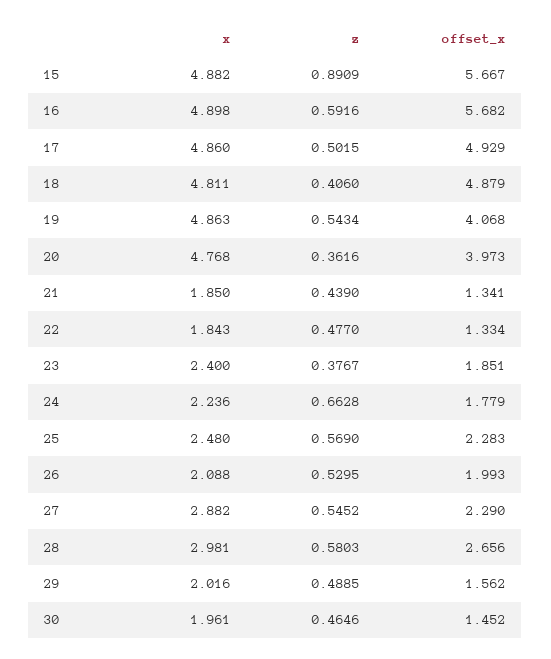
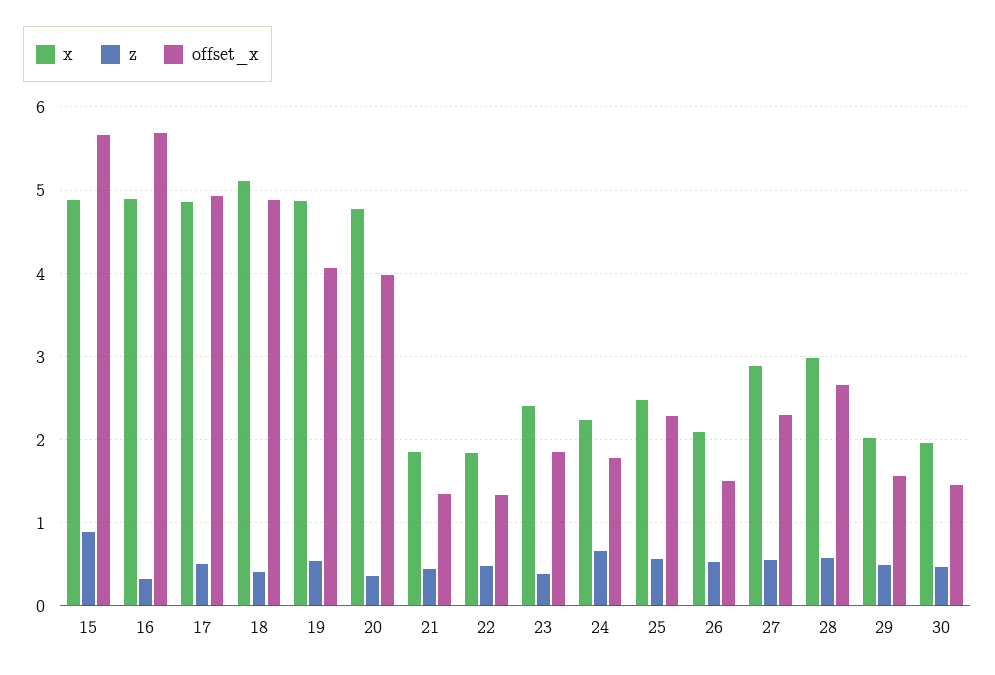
z, 16: 0.5916 -> 0.3
x, 18: 4.811 -> 5.1
offset_x, 26: 1.993 -> 1.5

